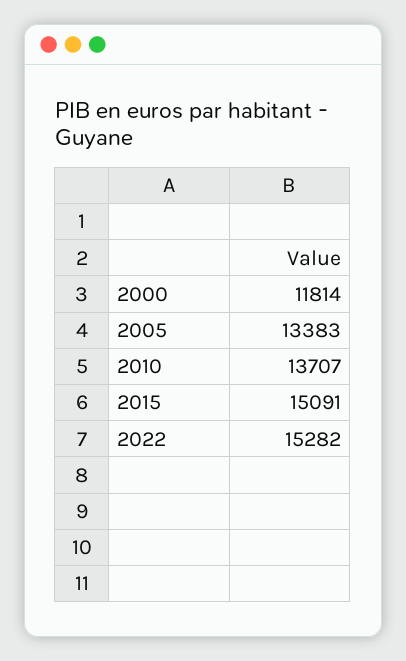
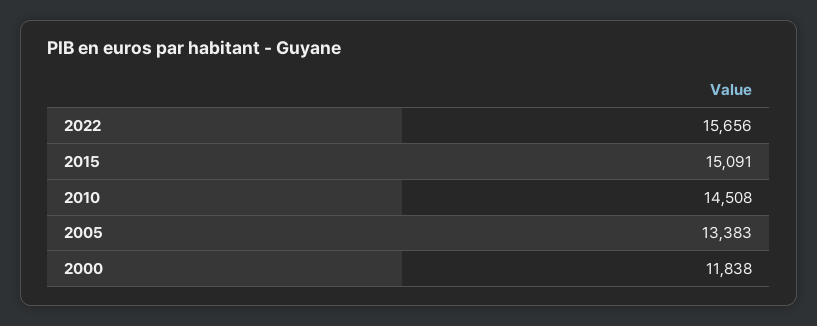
2000: 11814 -> 11838
2010: 13707 -> 14508
2022: 15282 -> 15656

